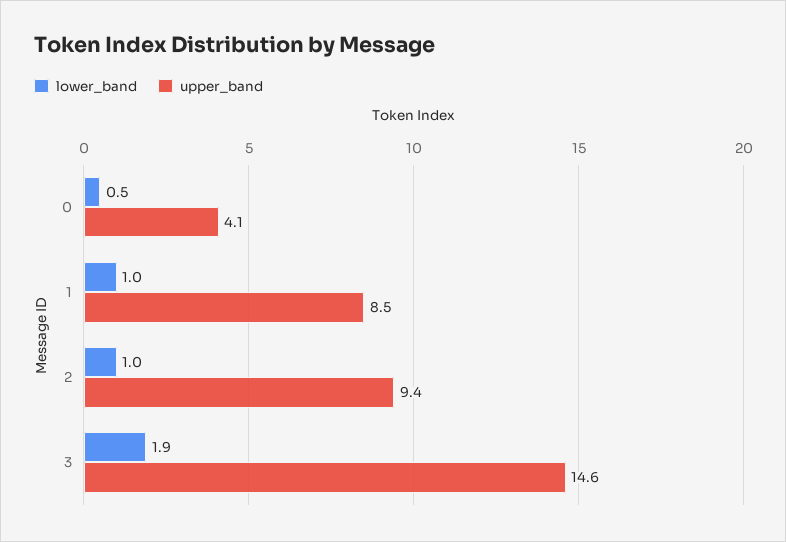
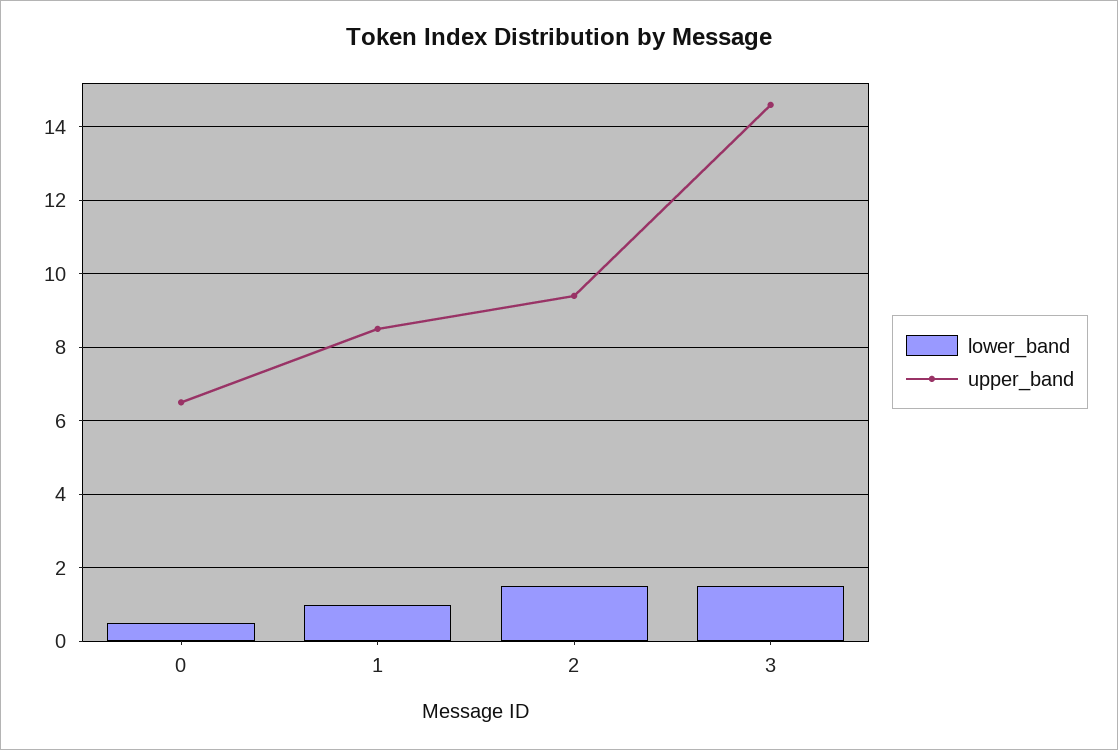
upper_band, 0: 4.1 -> 6.5
lower_band, 2: 1 -> 1.5
lower_band, 3: 1.9 -> 1.5

